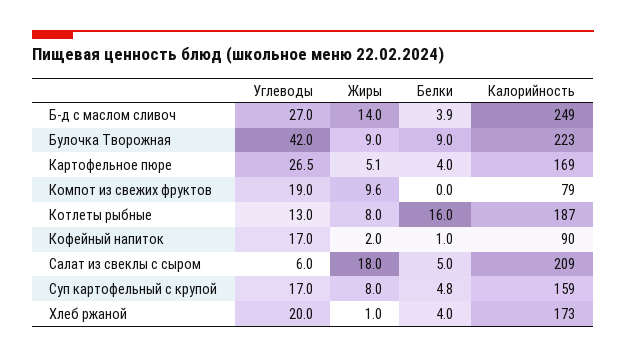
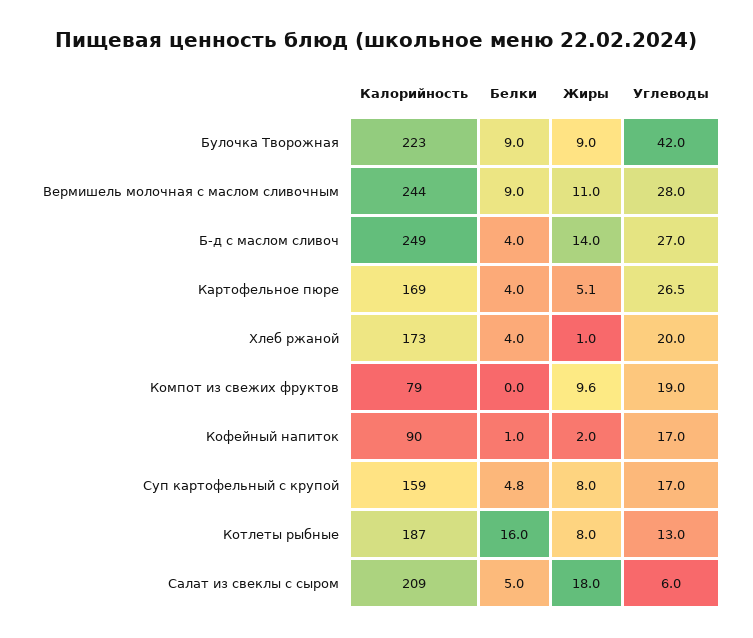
Белки, Б-д с маслом сливоч: 3.9 -> 4
Калорийность, Вермишель молочная с маслом сливочным: none -> 244
Белки, Вермишель молочная с маслом сливочным: none -> 9
Жиры, Вермишель молочная с маслом сливочным: none -> 11
Углеводы, Вермишель молочная с маслом сливочным: none -> 28

